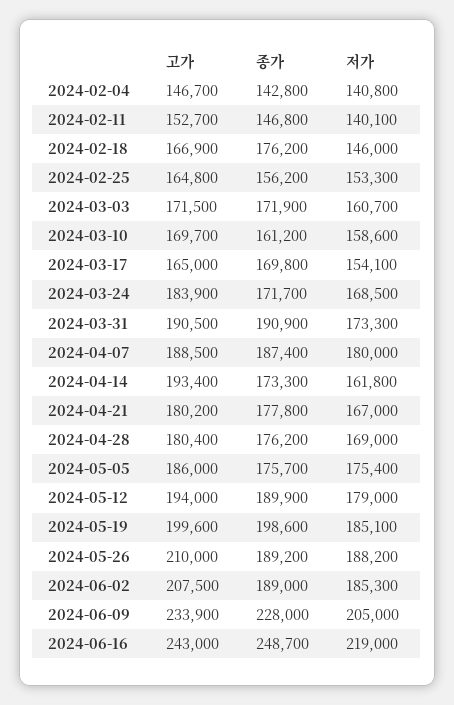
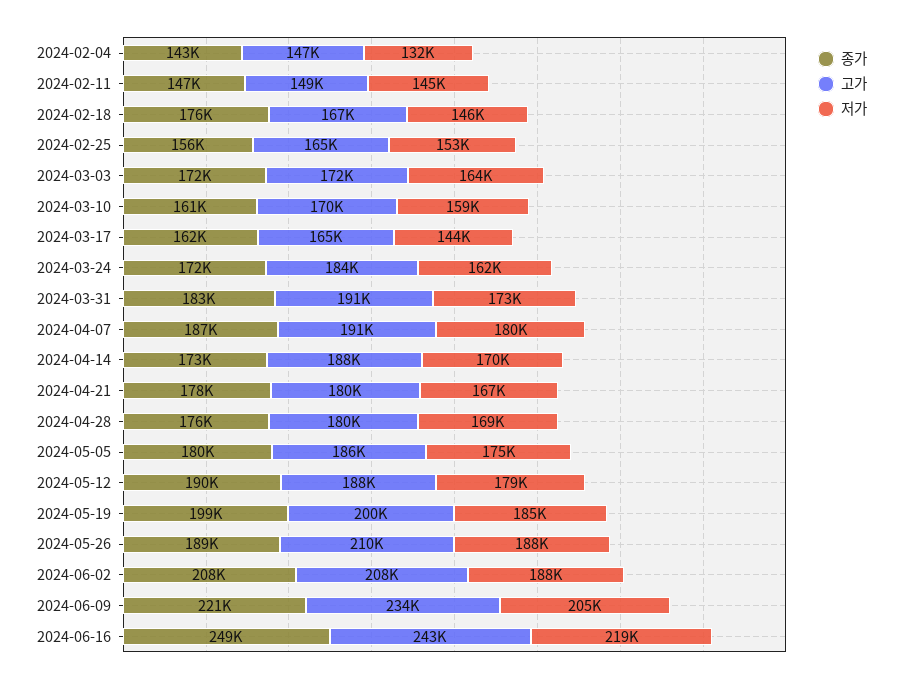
저가, 2024-02-04: 140800 -> 132000
고가, 2024-02-11: 152700 -> 149000
저가, 2024-02-11: 140100 -> 145000
저가, 2024-03-03: 160700 -> 164000
종가, 2024-03-17: 169800 -> 162000
저가, 2024-03-17: 154100 -> 144000
저가, 2024-03-24: 168500 -> 162000
종가, 2024-03-31: 190900 -> 183000
고가, 2024-04-07: 188500 -> 191000
고가, 2024-04-14: 193400 -> 188000
저가, 2024-04-14: 161800 -> 170000
종가, 2024-05-05: 175700 -> 180000
고가, 2024-05-12: 194000 -> 188000
종가, 2024-06-02: 189000 -> 208000
저가, 2024-06-02: 185300 -> 188000
종가, 2024-06-09: 228000 -> 221000

